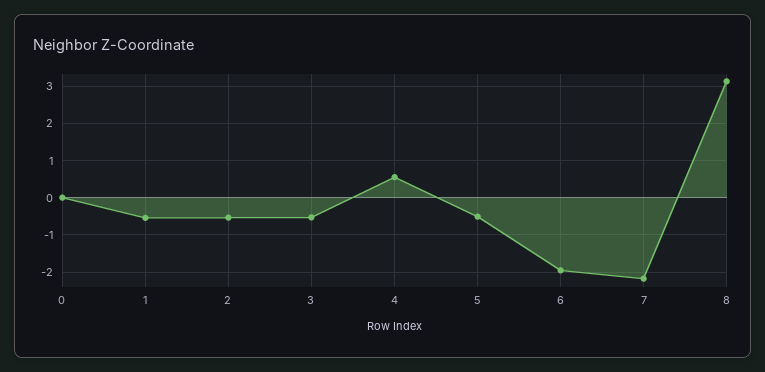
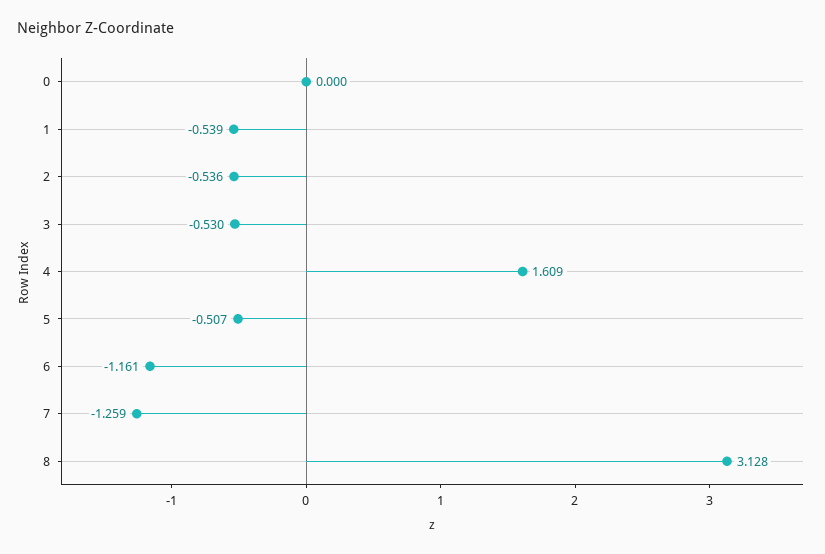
4: 0.6 -> 1.609
6: -2 -> -1.161
7: -2.2 -> -1.259

